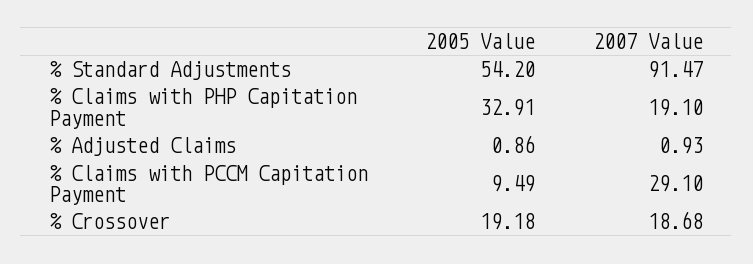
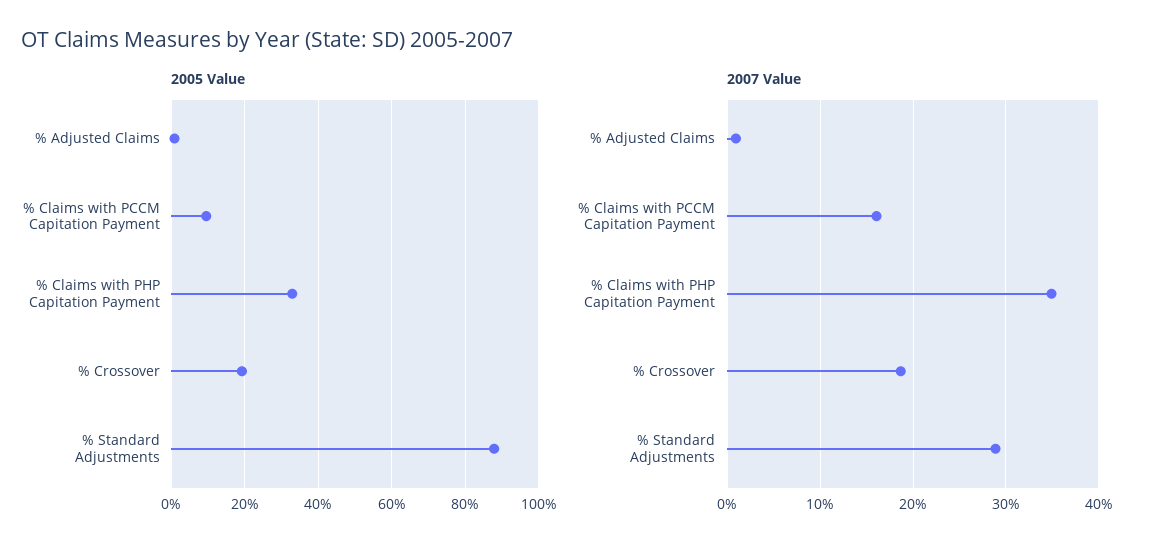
2005 Value, % Standard Adjustments: 54.2 -> 88
2007 Value, % Standard Adjustments: 91.47 -> 29
2007 Value, % Claims with PHP Capitation Payment: 19.1 -> 35
2007 Value, % Claims with PCCM Capitation Payment: 29.1 -> 16

